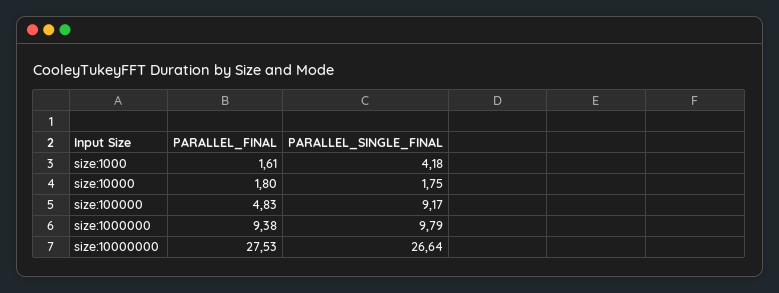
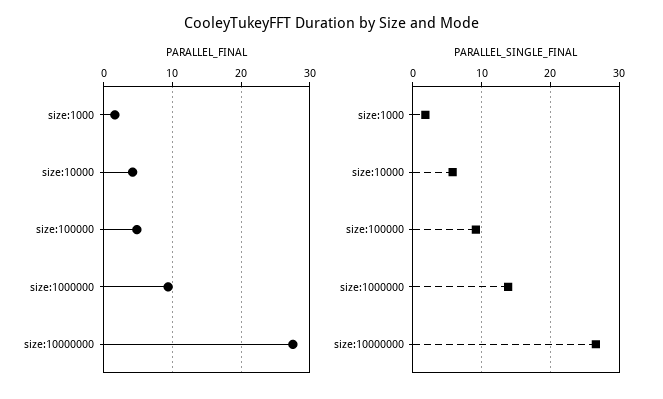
PARALLEL_SINGLE_FINAL, size:1000: 4.18 -> 2
PARALLEL_FINAL, size:10000: 1.8 -> 4
PARALLEL_SINGLE_FINAL, size:10000: 1.75 -> 6
PARALLEL_SINGLE_FINAL, size:1000000: 9.79 -> 14

